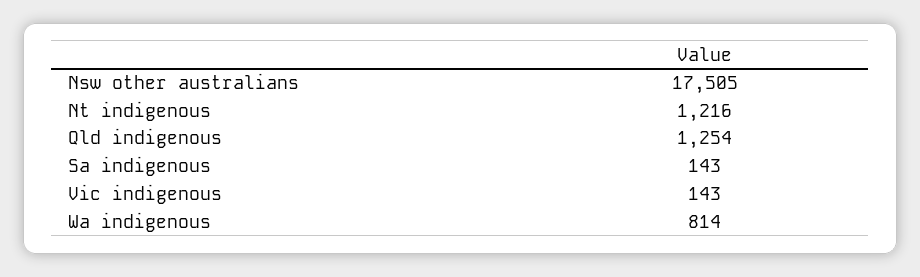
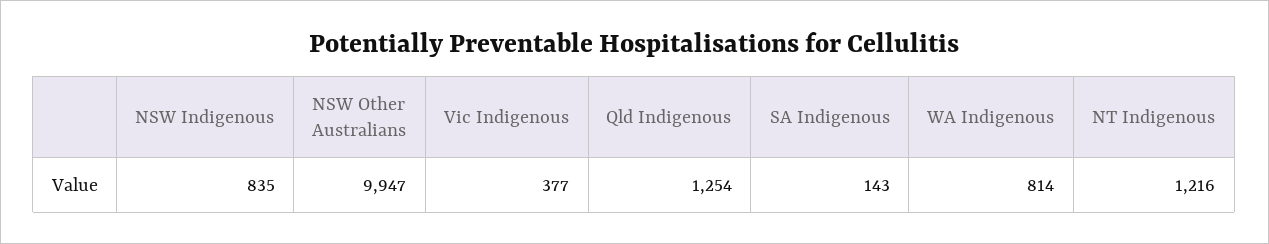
Nsw other australians: 17505 -> 9947
Vic indigenous: 143 -> 377
NSW Indigenous: none -> 835

